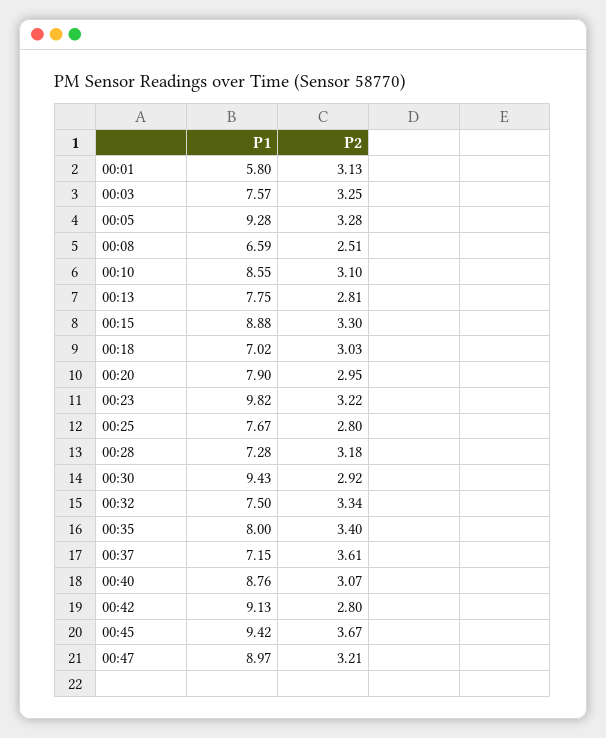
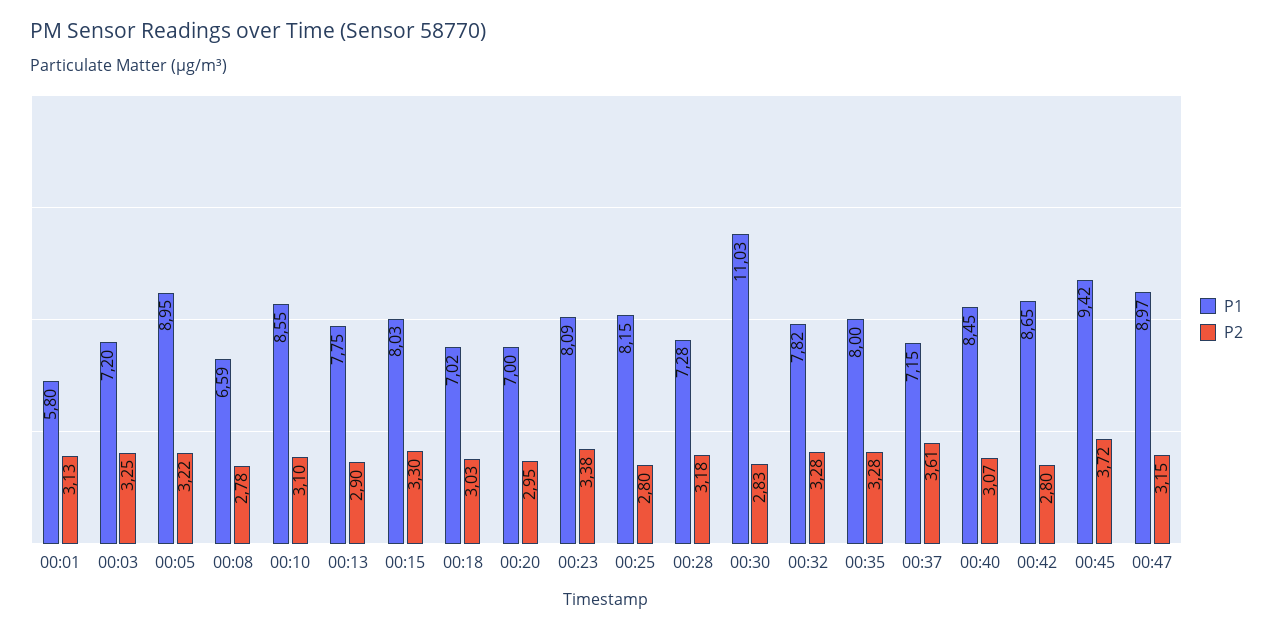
P1, 00:03: 7.57 -> 7.2
P1, 00:05: 9.28 -> 8.95
P2, 00:05: 3.28 -> 3.22
P2, 00:08: 2.51 -> 2.78
P2, 00:13: 2.81 -> 2.9
P1, 00:15: 8.88 -> 8.03
P1, 00:20: 7.9 -> 7
P1, 00:23: 9.82 -> 8.09
P2, 00:23: 3.22 -> 3.38
P1, 00:25: 7.67 -> 8.15
P1, 00:30: 9.43 -> 11.03
P2, 00:30: 2.92 -> 2.83
P1, 00:32: 7.5 -> 7.82
P2, 00:32: 3.34 -> 3.28
P2, 00:35: 3.4 -> 3.28
P1, 00:40: 8.76 -> 8.45
P1, 00:42: 9.13 -> 8.65
P2, 00:45: 3.67 -> 3.72
P2, 00:47: 3.21 -> 3.15

